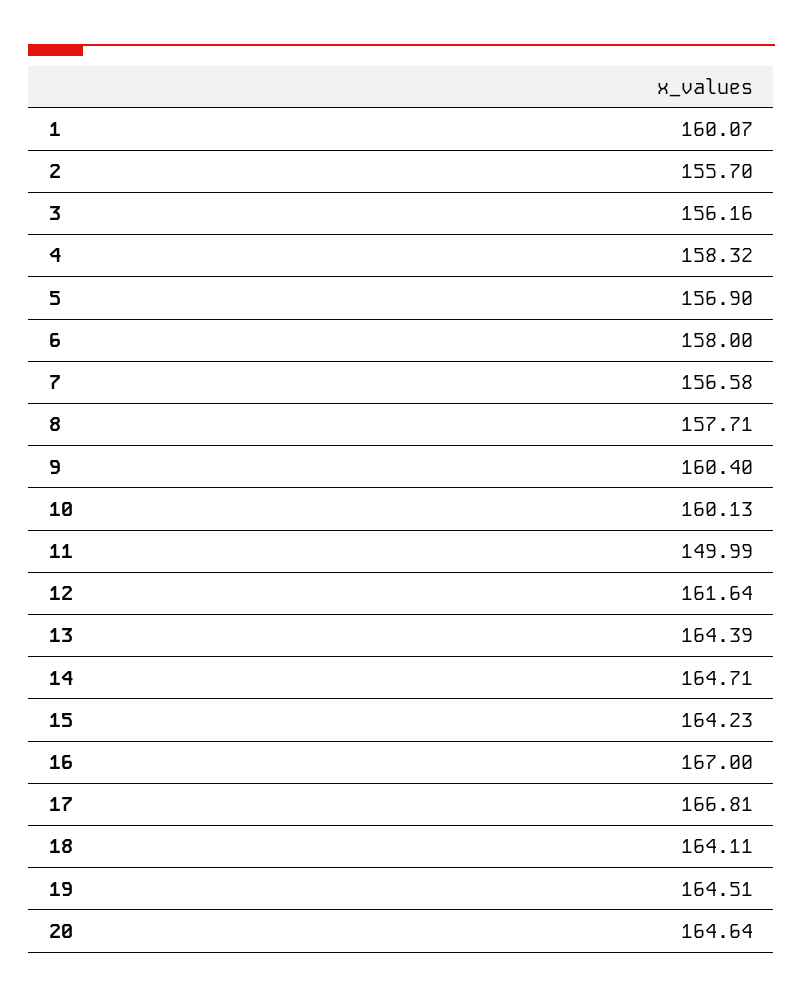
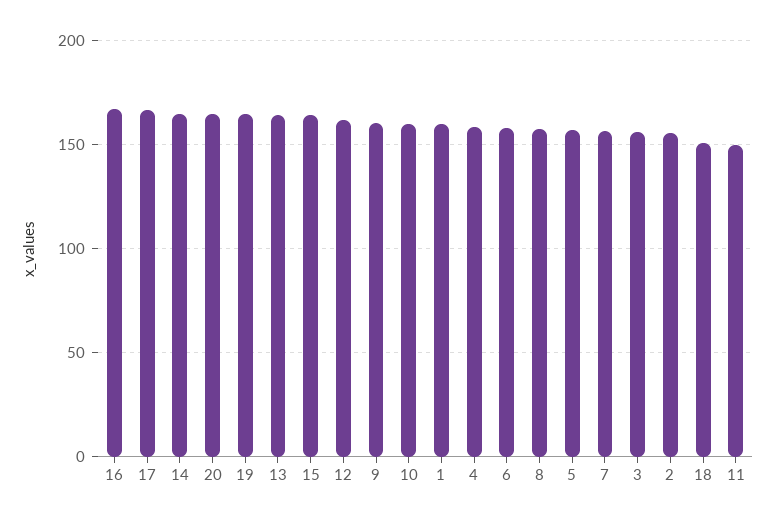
18: 164.11 -> 150

